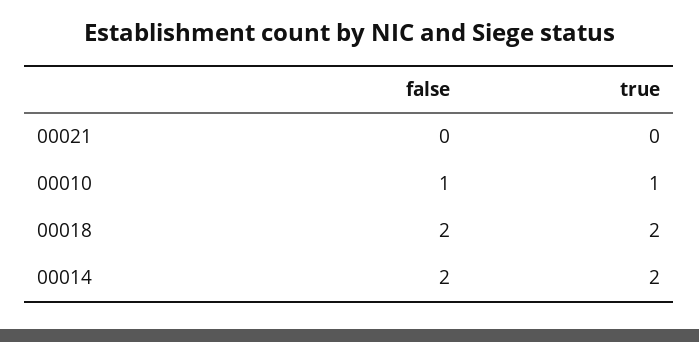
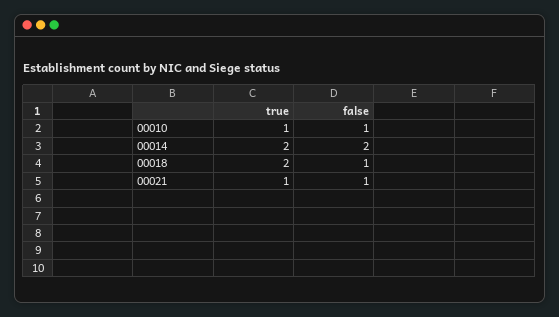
false, 00021: 0 -> 1
true, 00021: 0 -> 1
false, 00018: 2 -> 1

